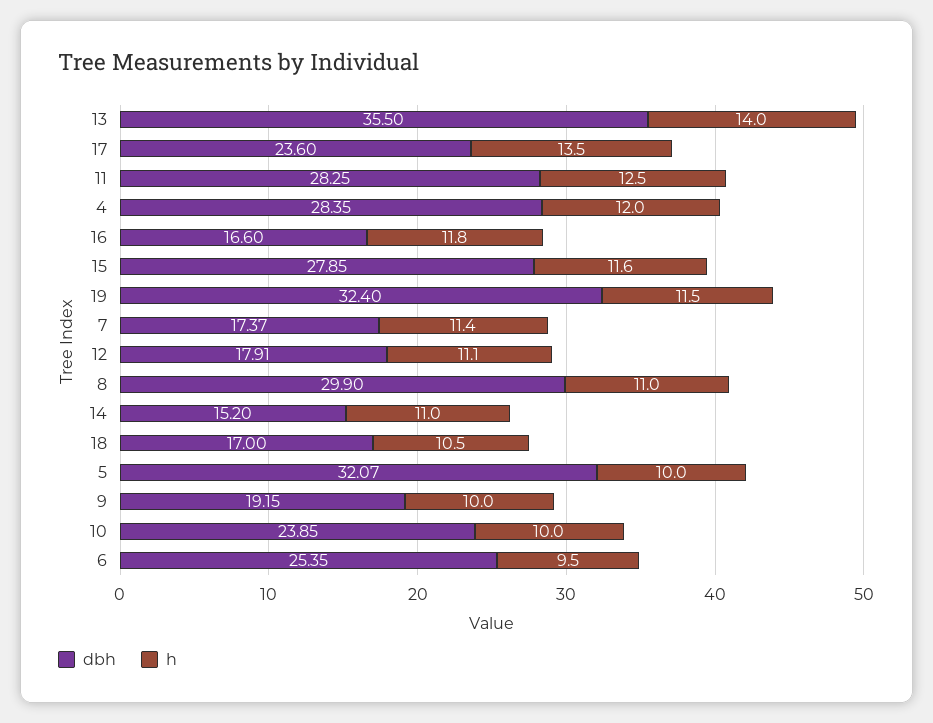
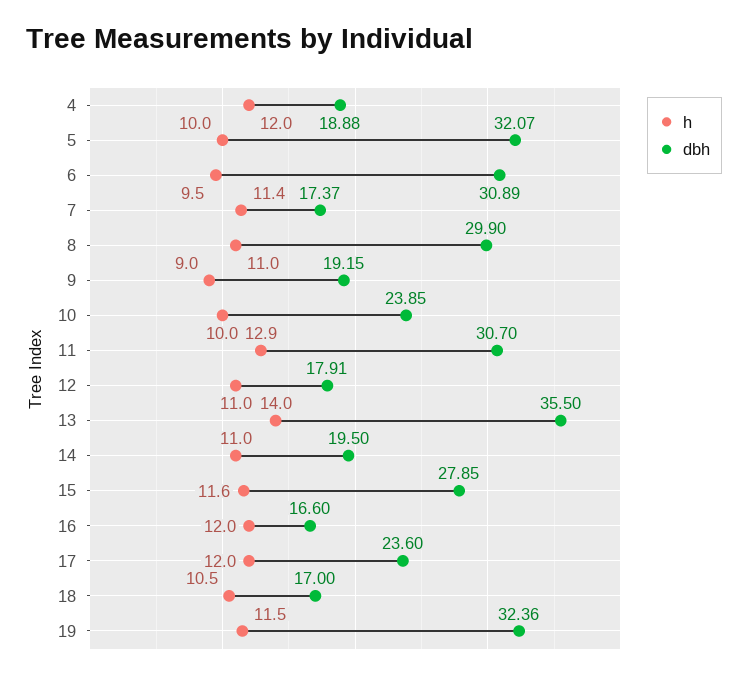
h, 17: 13.5 -> 12
dbh, 11: 28.25 -> 30.7
h, 11: 12.5 -> 12.9
dbh, 4: 28.35 -> 18.88
h, 16: 11.8 -> 12
dbh, 19: 32.4 -> 32.36
h, 12: 11.1 -> 11
dbh, 14: 15.2 -> 19.5
h, 9: 10 -> 9
dbh, 6: 25.35 -> 30.89

